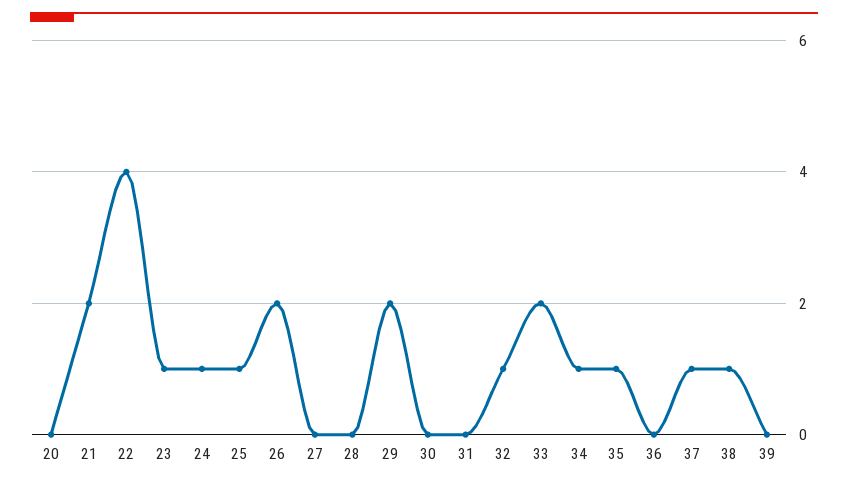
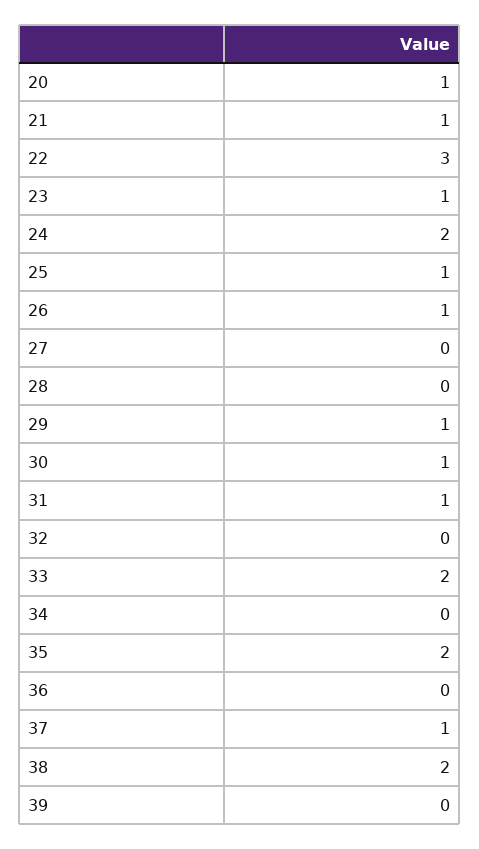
20: 0 -> 1
21: 2 -> 1
22: 4 -> 3
24: 1 -> 2
26: 2 -> 1
29: 2 -> 1
30: 0 -> 1
31: 0 -> 1
32: 1 -> 0
34: 1 -> 0
35: 1 -> 2
38: 1 -> 2

